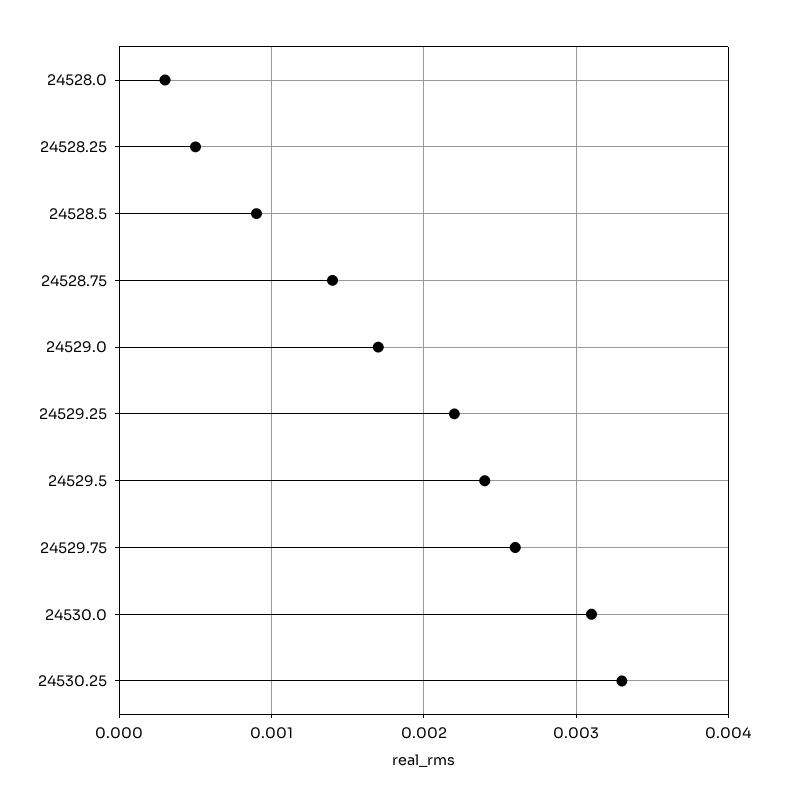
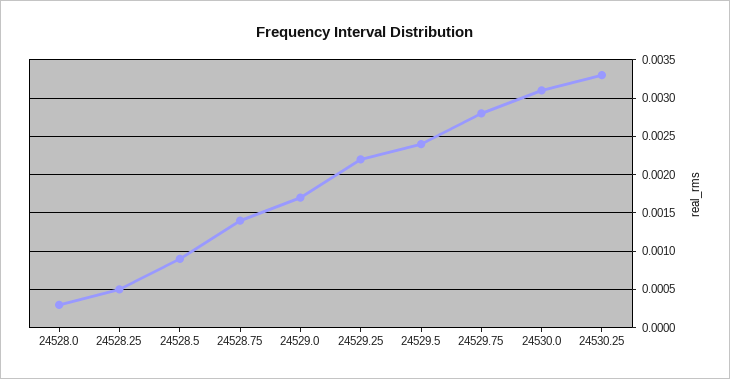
24529.75: 0.0026 -> 0.0028

